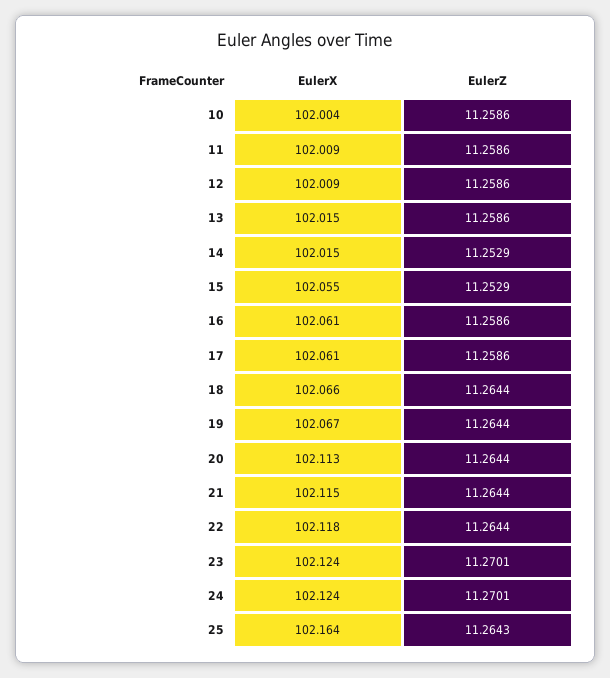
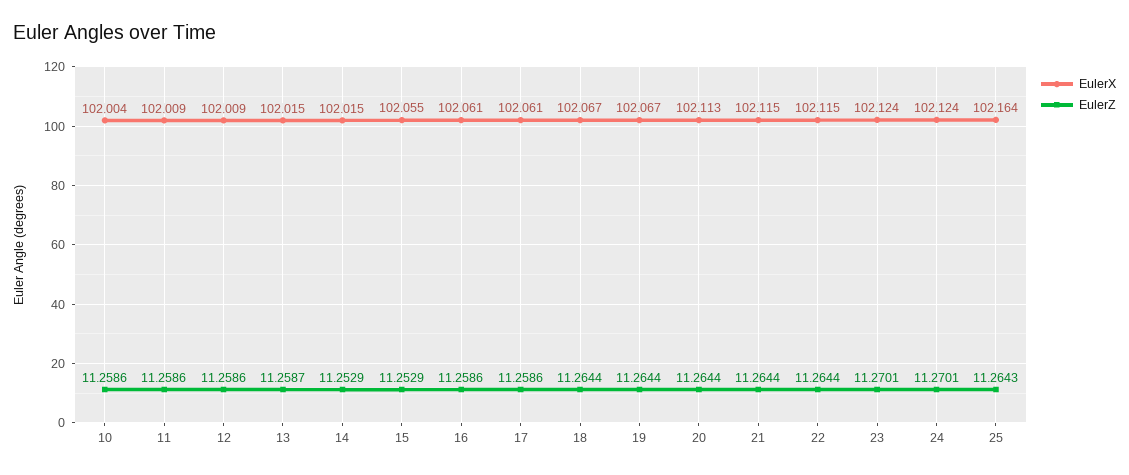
EulerZ, 13: 11.2586 -> 11.2587
EulerX, 18: 102.066 -> 102.067
EulerX, 22: 102.118 -> 102.115

